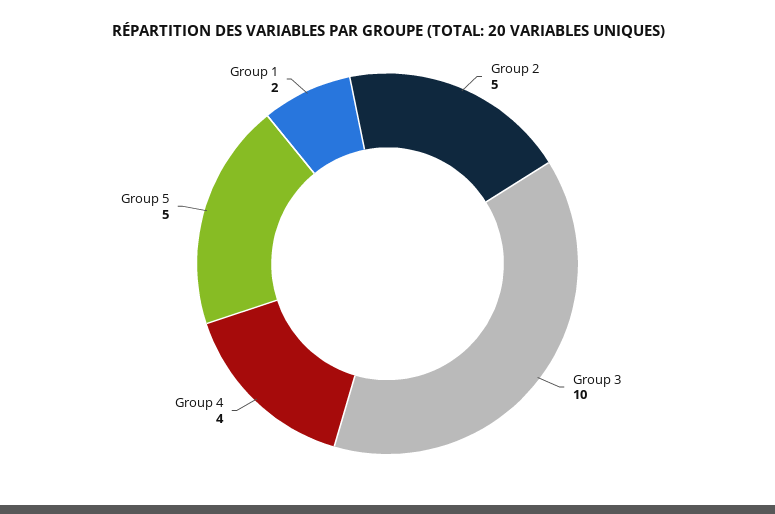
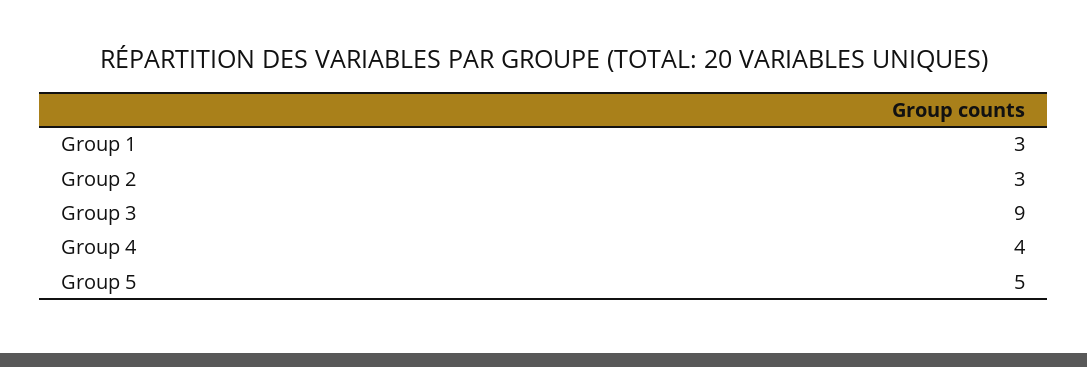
Group 2: 5 -> 3
Group 3: 10 -> 9
Group 1: 2 -> 3

